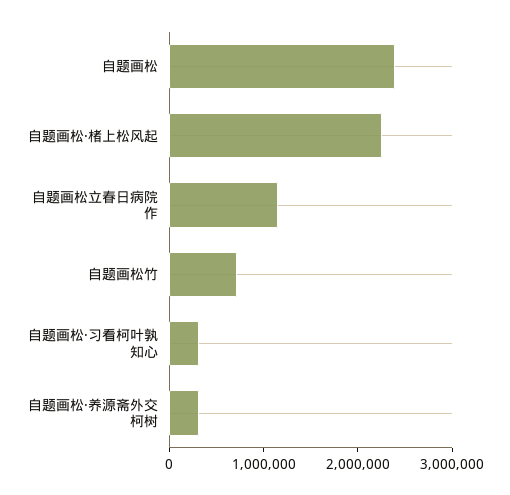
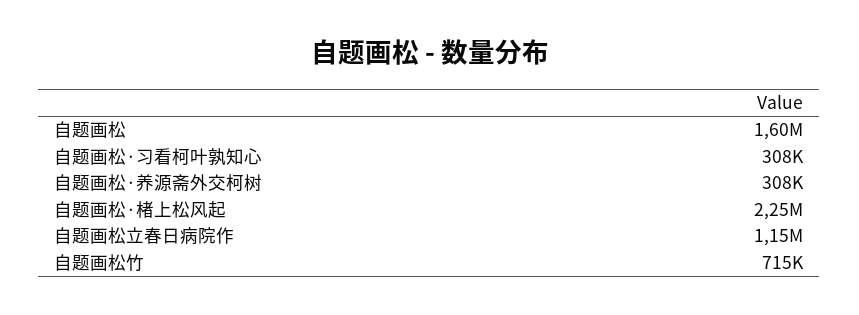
自题画松: 2400000 -> 1600000

